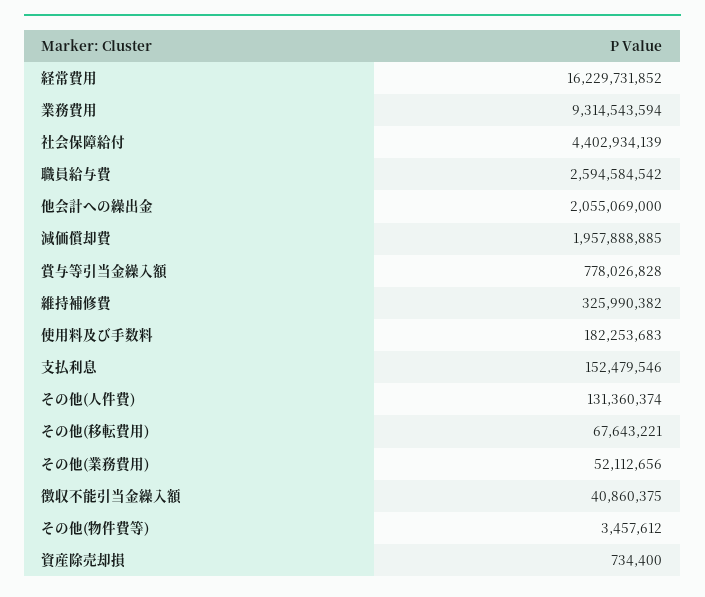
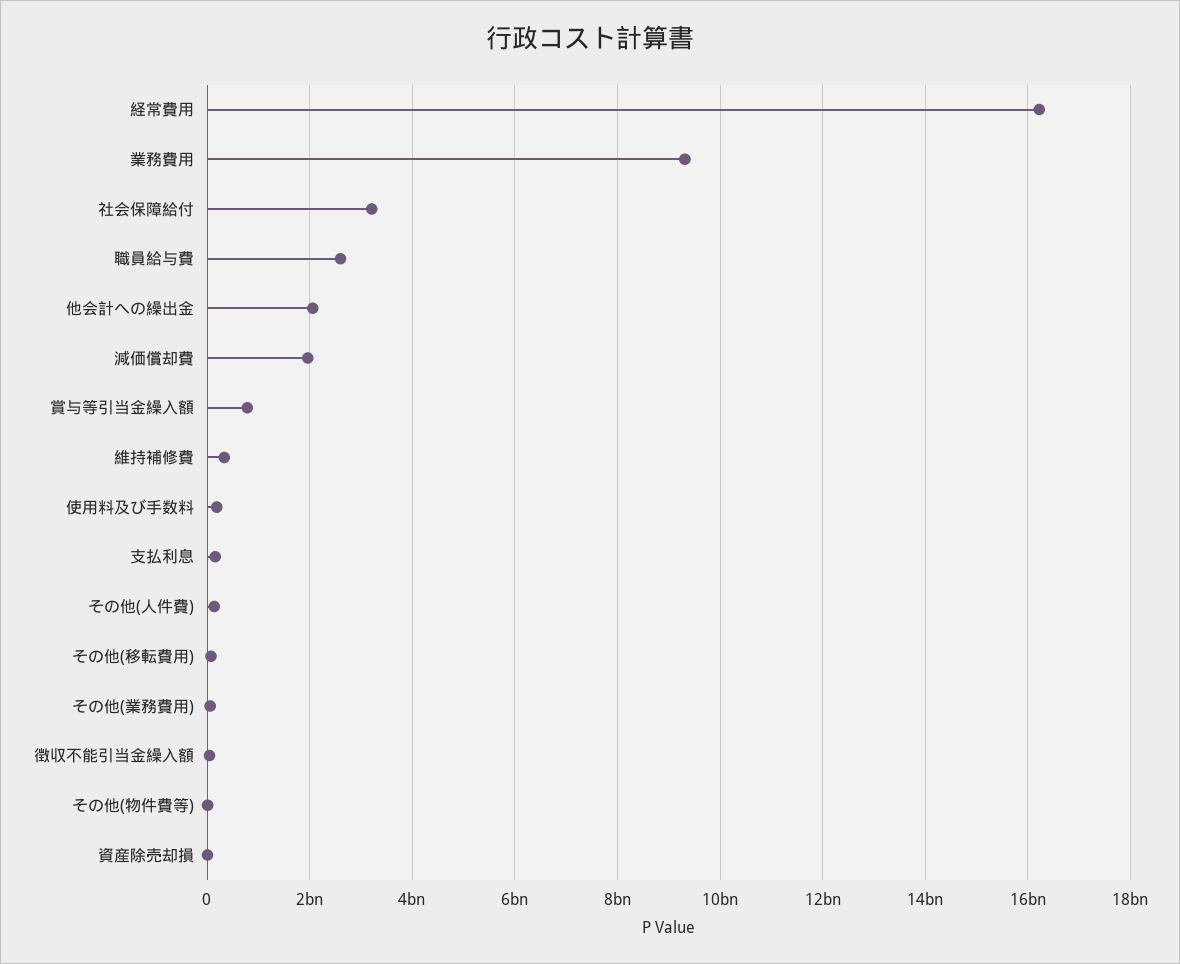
社会保障給付: 4402934139 -> 3200000000

